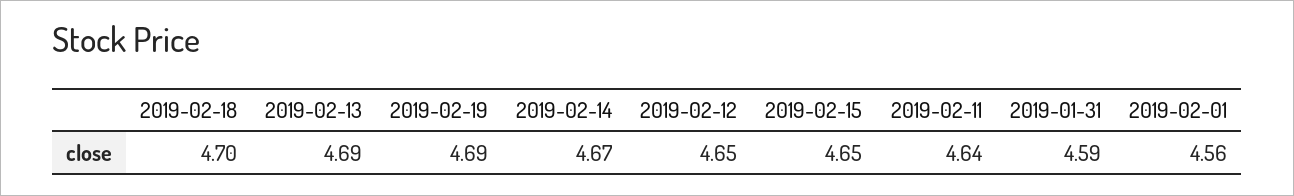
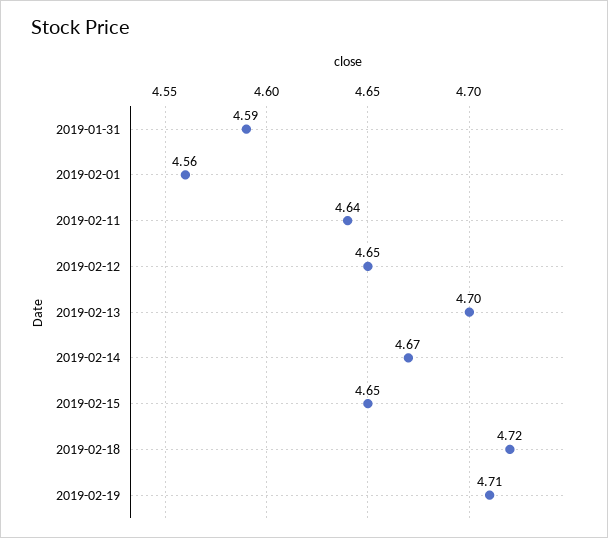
2019-02-18: 4.7 -> 4.72
2019-02-13: 4.69 -> 4.7
2019-02-19: 4.69 -> 4.71

